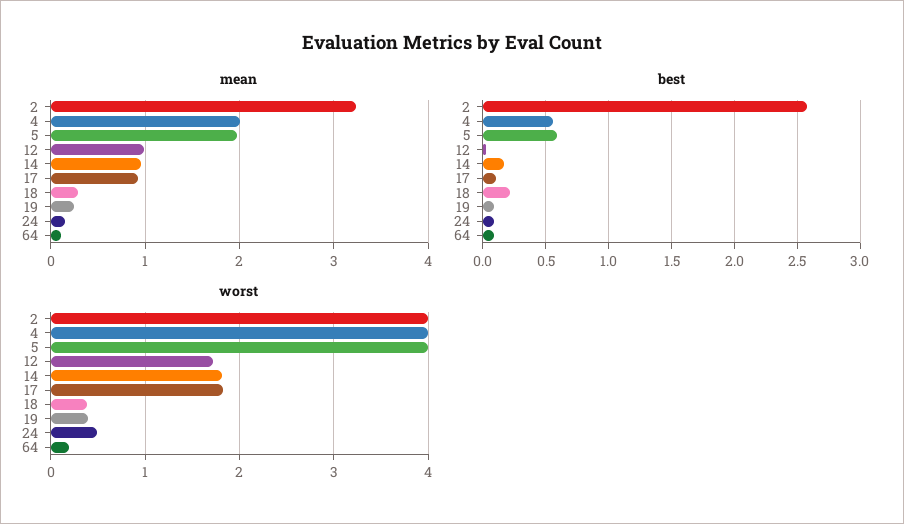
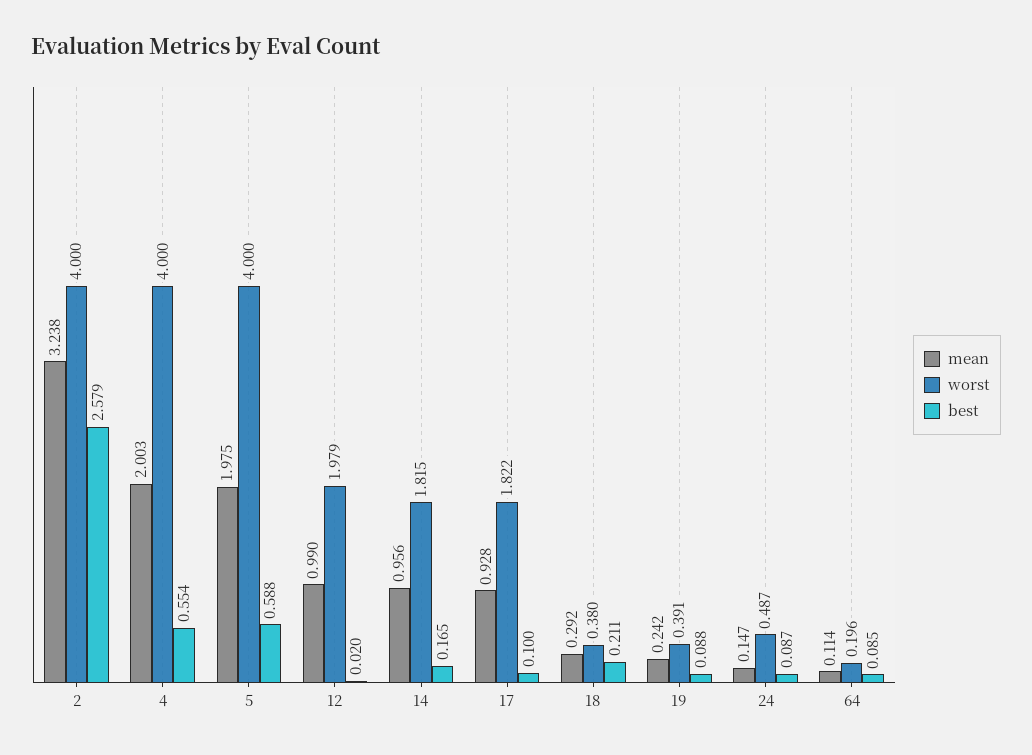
worst, 12: 1.7 -> 1.979

